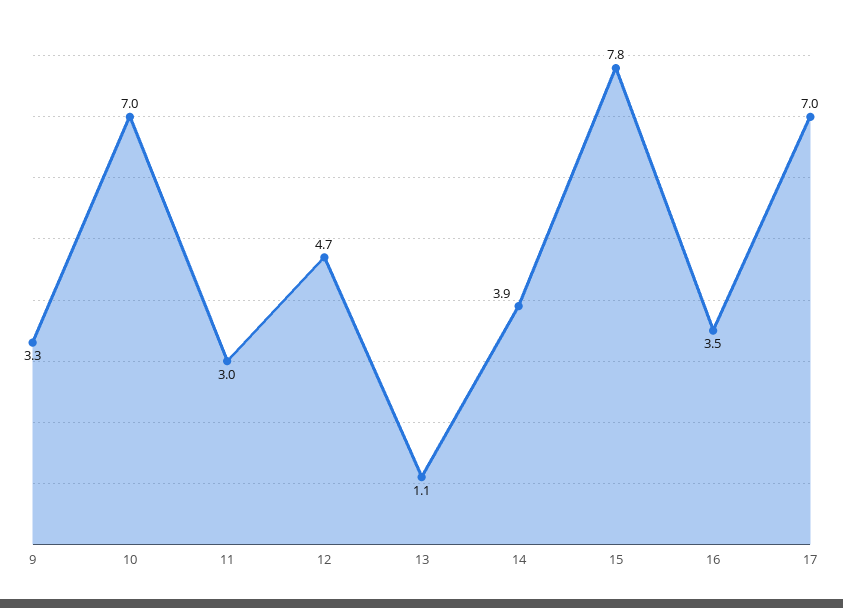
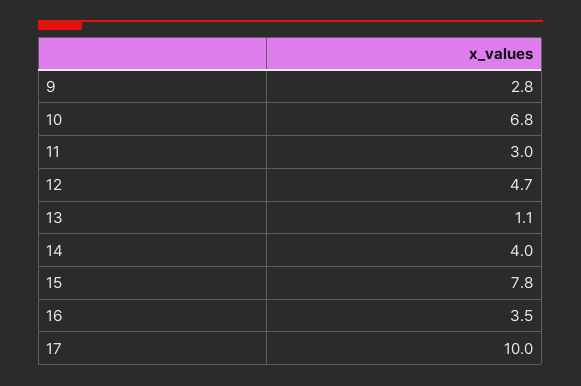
9: 3.3 -> 2.8
10: 7 -> 6.8
14: 3.9 -> 4
17: 7 -> 10

